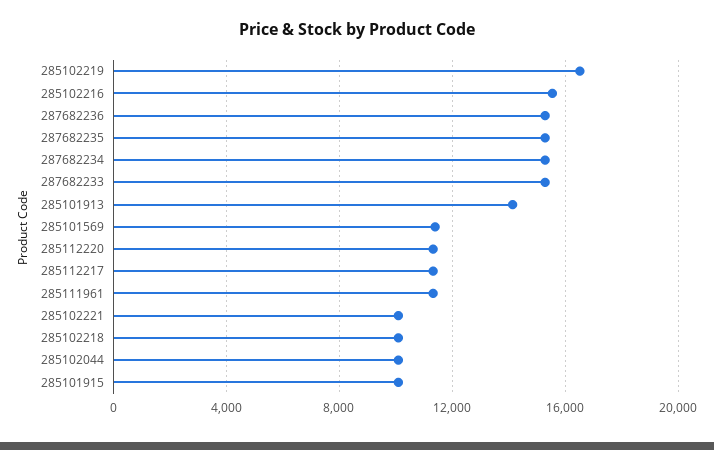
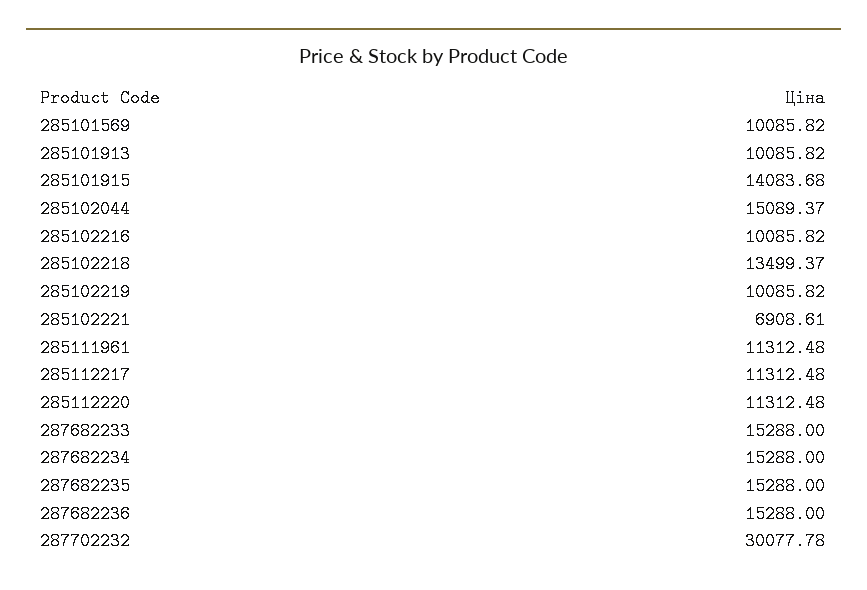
285102219: 16500 -> 10085.82
285102216: 15500 -> 10085.82
285101913: 14000 -> 10085.82
285101569: 11500 -> 10085.82
285102221: 10000 -> 6908.61
285102218: 10000 -> 13499.37
285102044: 10000 -> 15089.37
285101915: 10000 -> 14083.68
287702232: none -> 30077.78

